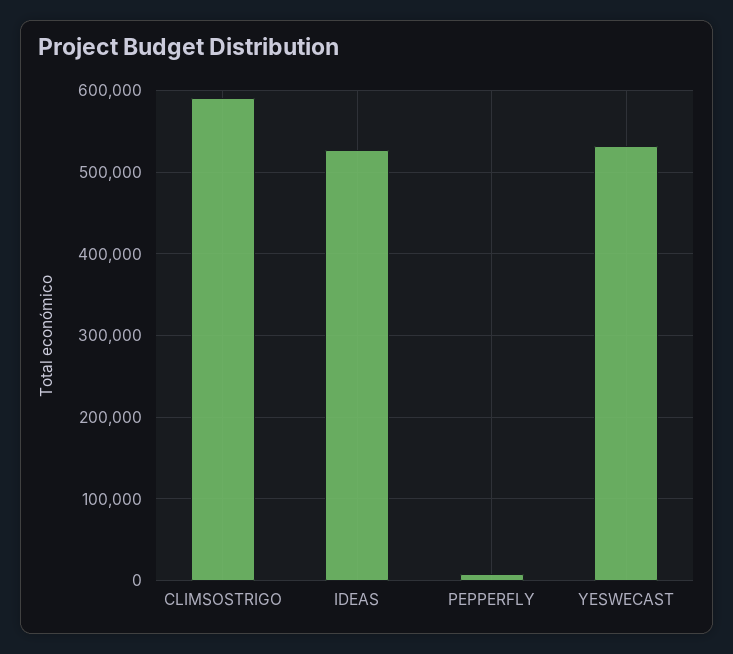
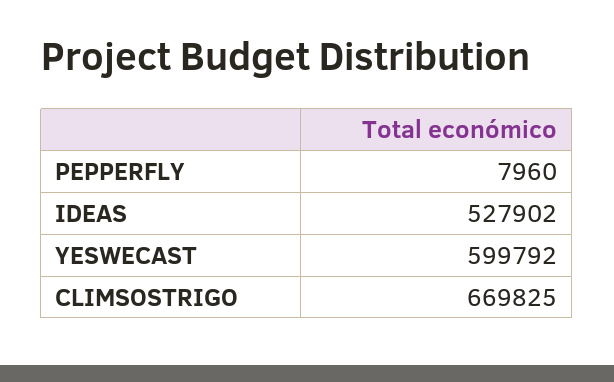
CLIMSOSTRIGO: 590000 -> 669825
YESWECAST: 530000 -> 599792

